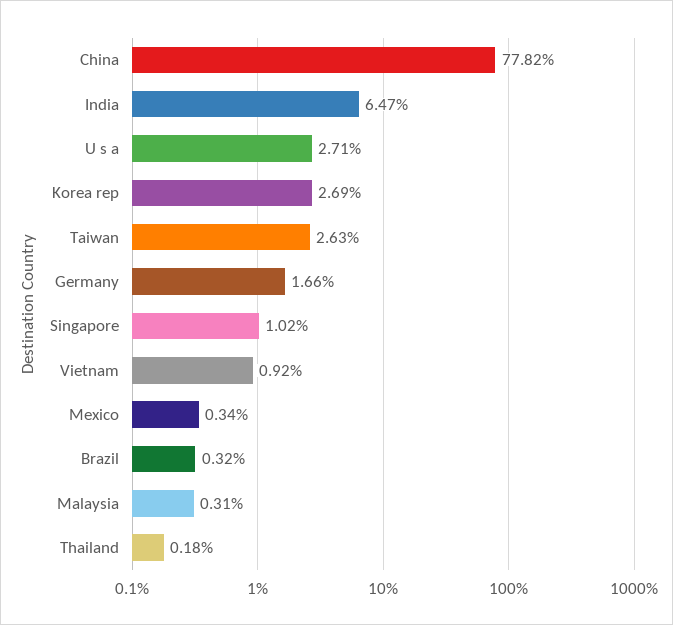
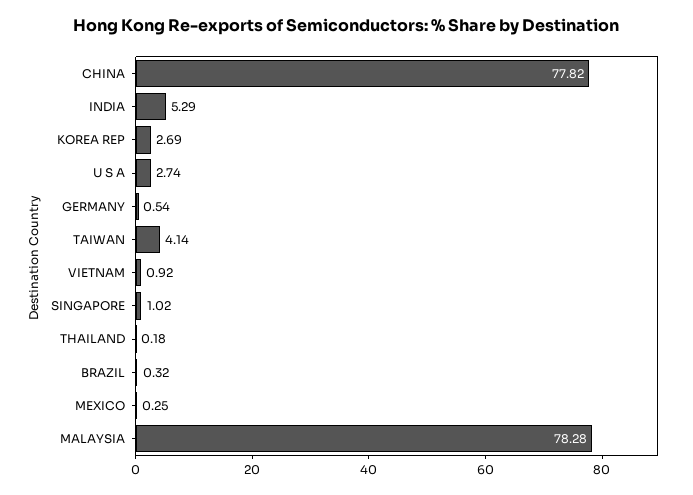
India: 6.47 -> 5.29
U s a: 2.71 -> 2.74
Taiwan: 2.63 -> 4.14
Germany: 1.66 -> 0.54
Mexico: 0.34 -> 0.25
Malaysia: 0.31 -> 78.28

